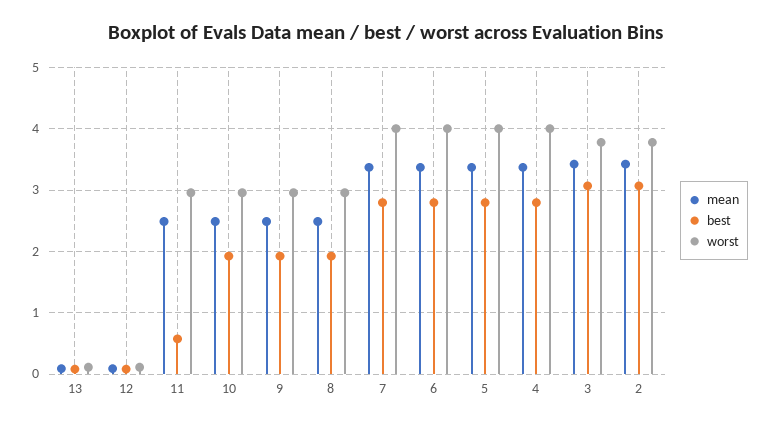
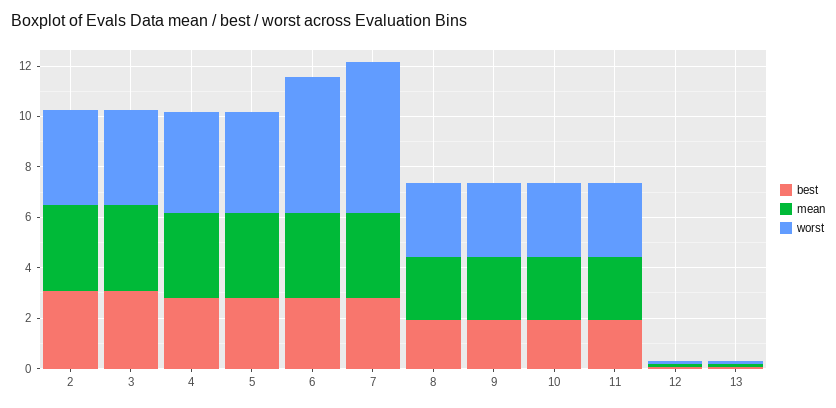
best, 11: 0.6 -> 2
worst, 7: 4 -> 6
worst, 6: 4 -> 5.5

